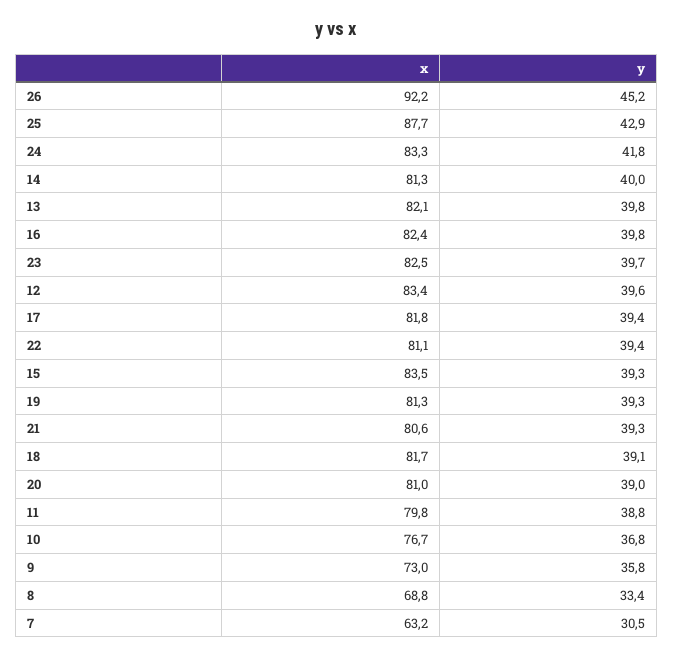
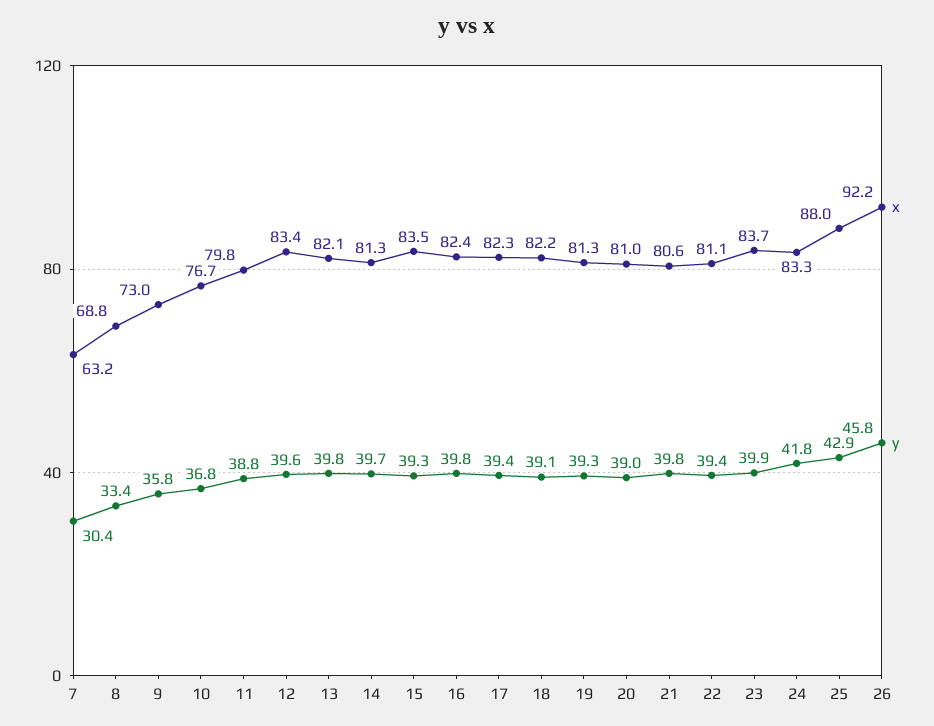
y, 26: 45.2 -> 45.8
x, 25: 87.7 -> 88
y, 14: 40 -> 39.7
x, 23: 82.5 -> 83.7
y, 23: 39.7 -> 39.9
x, 17: 81.8 -> 82.3
y, 21: 39.3 -> 39.8
x, 18: 81.7 -> 82.2
y, 7: 30.5 -> 30.4

